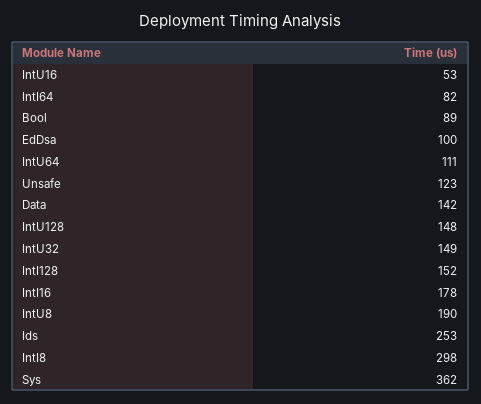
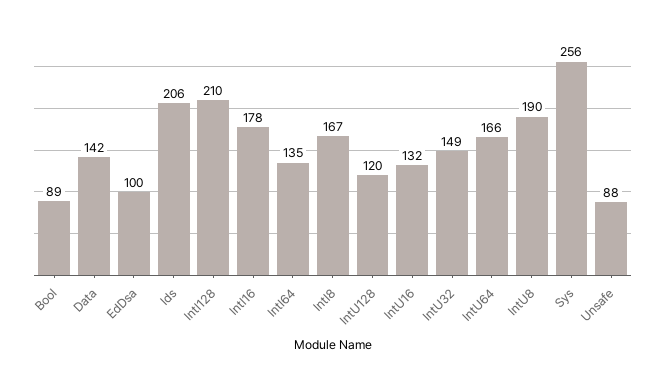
IntU16: 53 -> 132
IntI64: 82 -> 135
IntU64: 111 -> 166
Unsafe: 123 -> 88
IntU128: 148 -> 120
IntI128: 152 -> 210
Ids: 253 -> 206
IntI8: 298 -> 167
Sys: 362 -> 256

